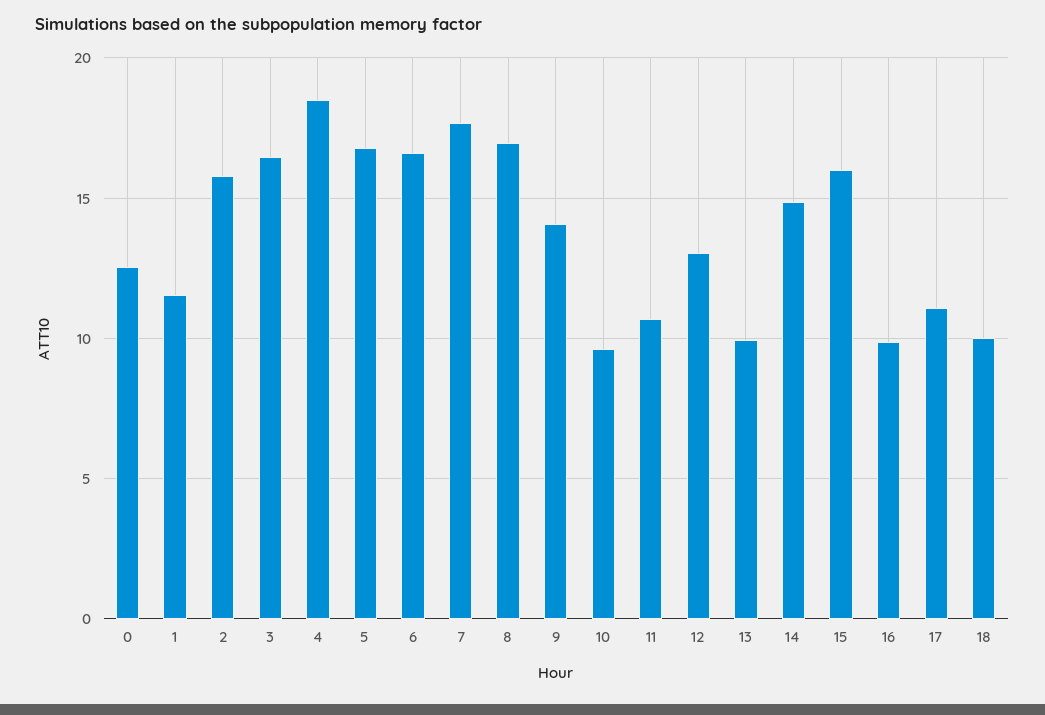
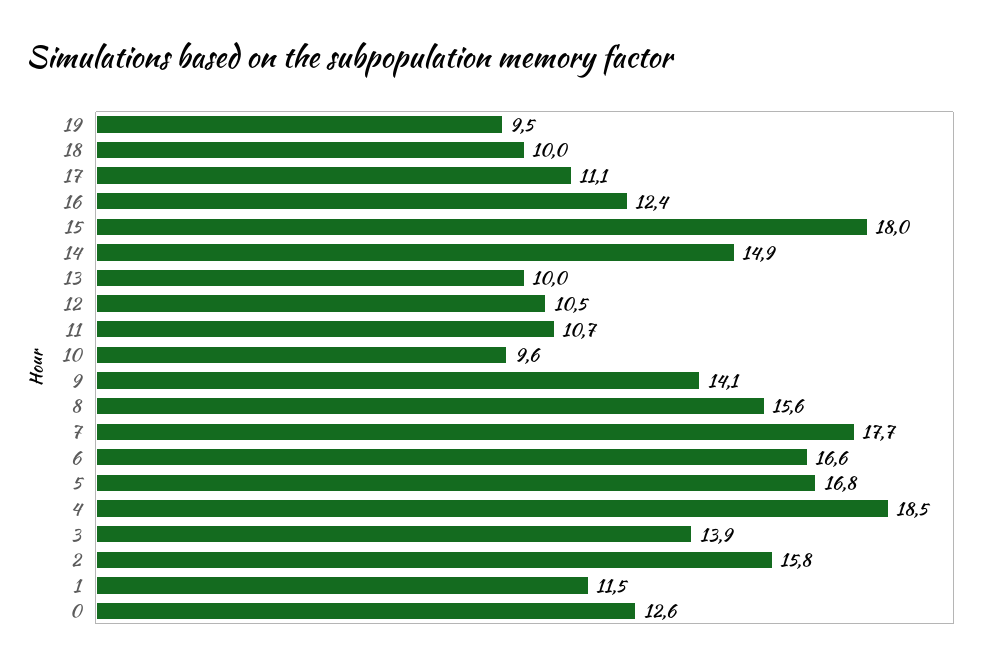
3: 16.5 -> 13.9
8: 17 -> 15.6
12: 13 -> 10.5
15: 16 -> 18
16: 10 -> 12.4
19: none -> 9.5

